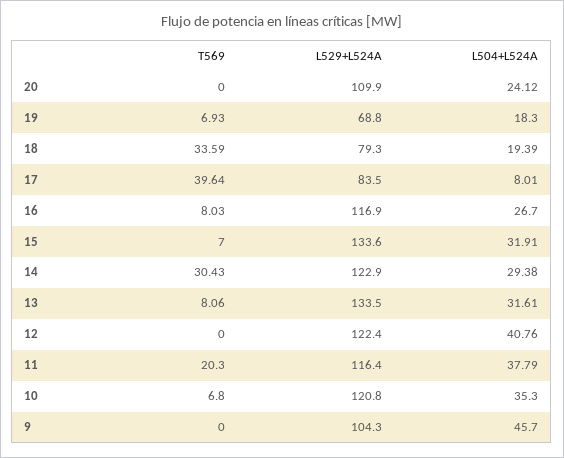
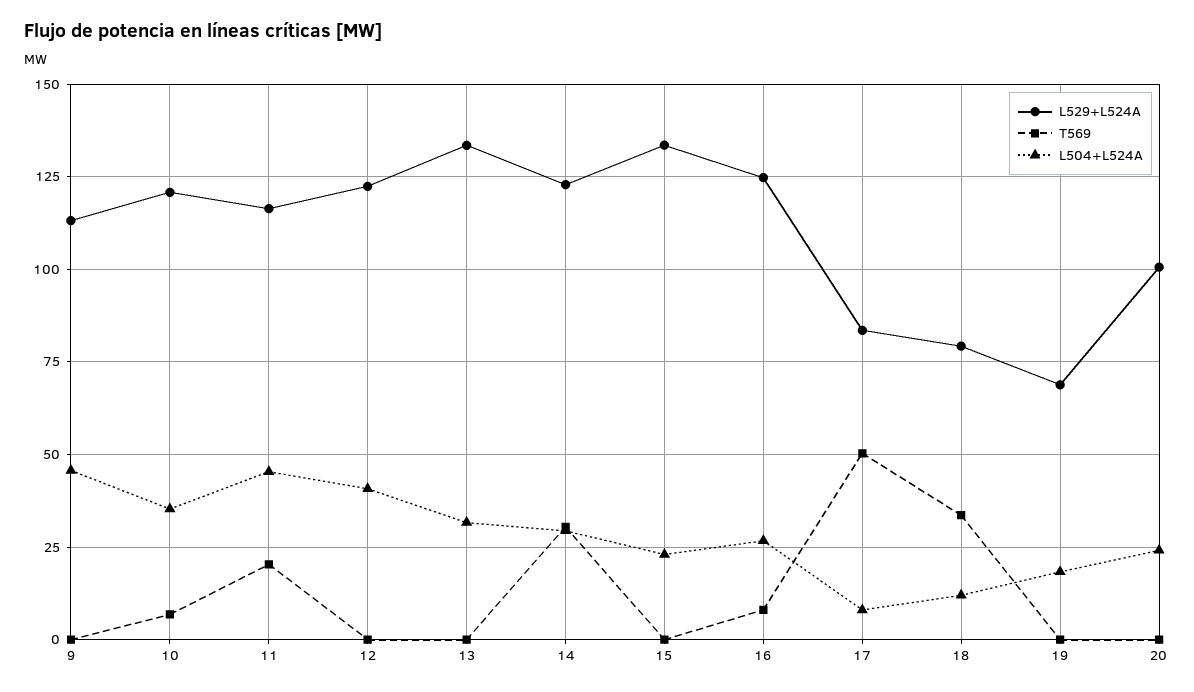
L529+L524A, 20: 109.9 -> 100
T569, 19: 6.93 -> 0
L504+L524A, 18: 19.39 -> 12.5
T569, 17: 39.64 -> 50
L529+L524A, 16: 116.9 -> 125
T569, 15: 7 -> 0
L504+L524A, 15: 31.91 -> 22.5
T569, 13: 8.06 -> 0
L504+L524A, 11: 37.79 -> 45
L529+L524A, 9: 104.3 -> 112.5

